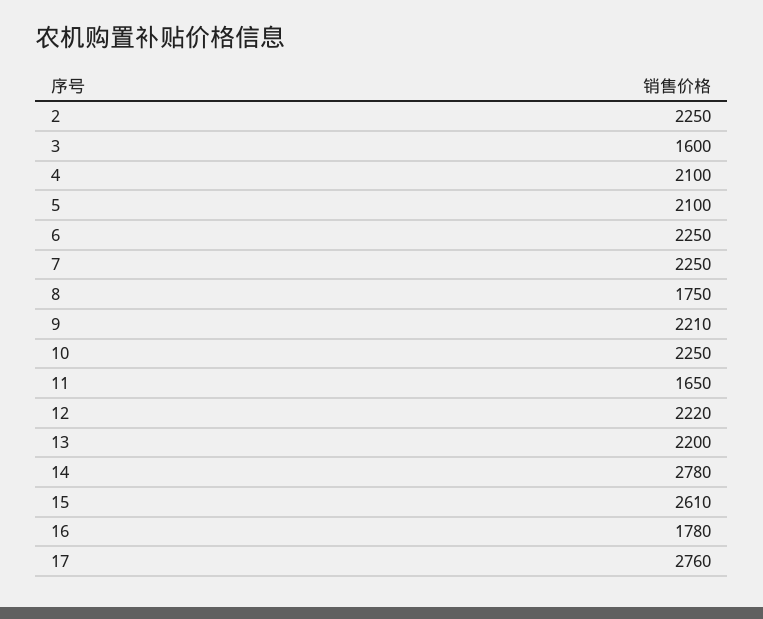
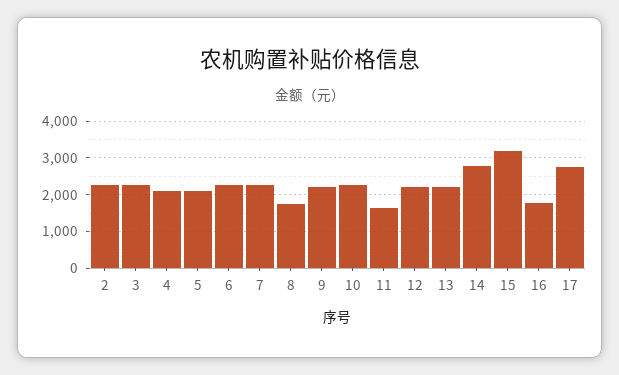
3: 1600 -> 2200
15: 2610 -> 3200

